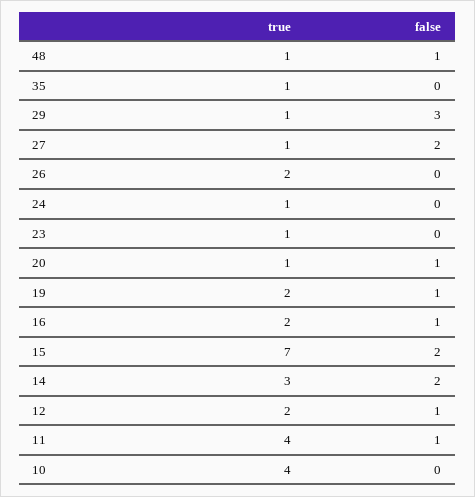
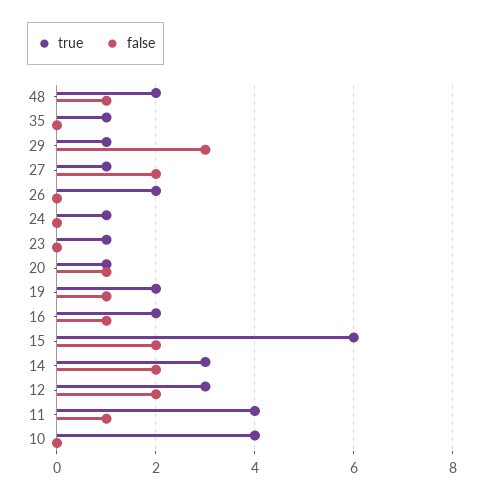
true, 48: 1 -> 2
true, 15: 7 -> 6
true, 12: 2 -> 3
false, 12: 1 -> 2

